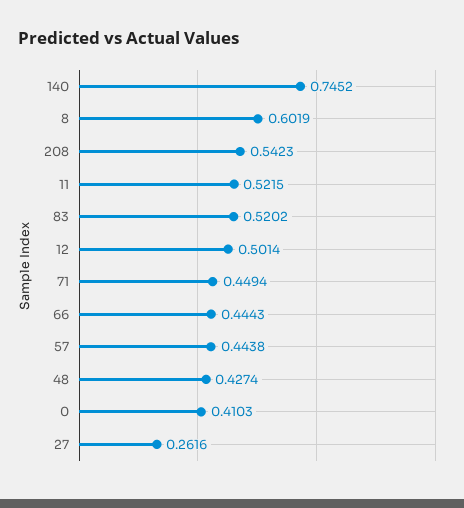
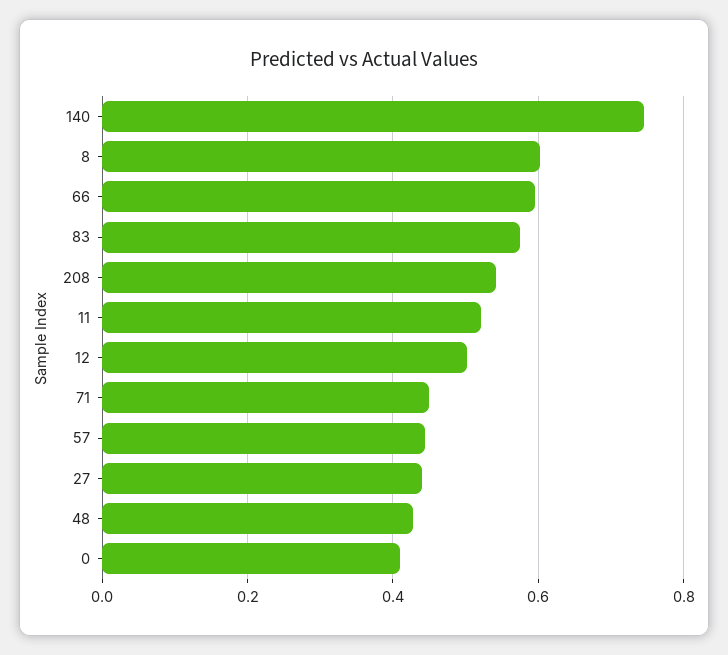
83: 0.5202 -> 0.58
66: 0.4443 -> 0.6
27: 0.2616 -> 0.44

